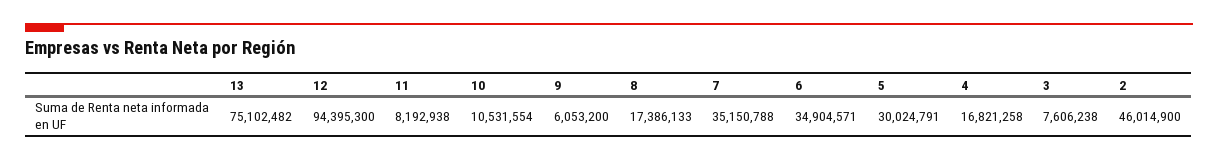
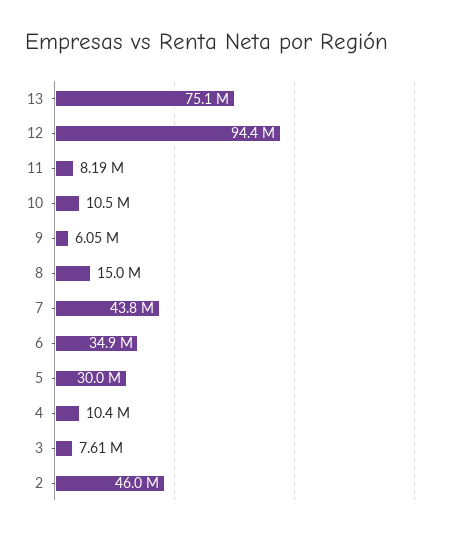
8: 17386133 -> 15000000
7: 35150788 -> 43800000
4: 16821258 -> 10400000

